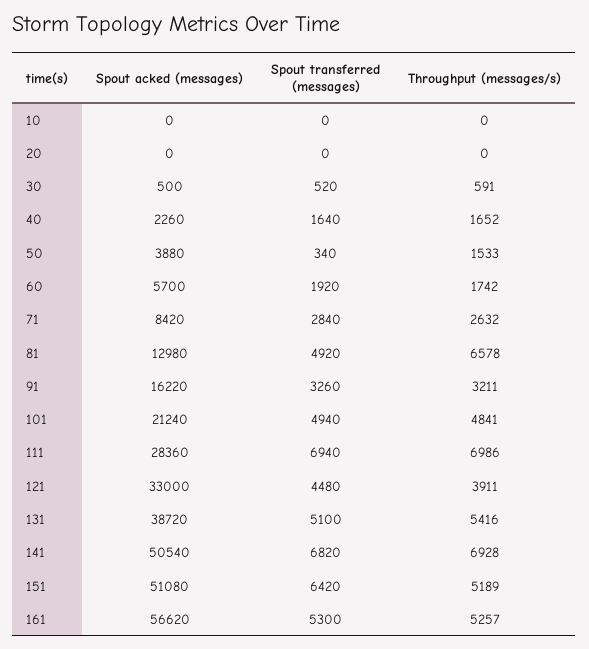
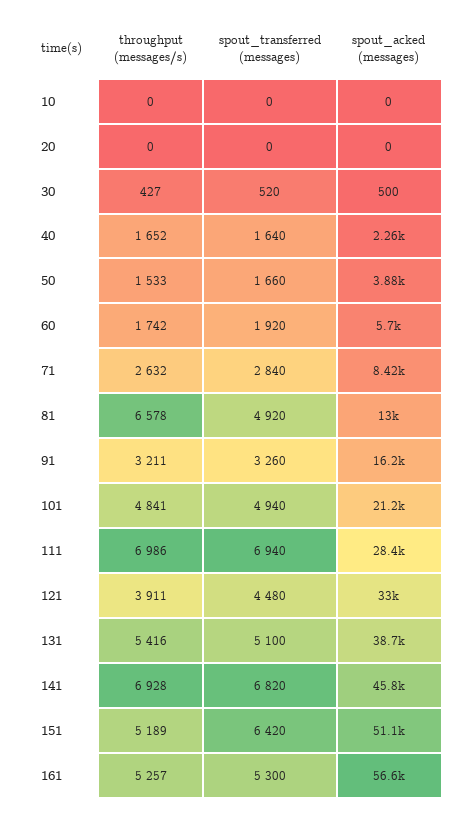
Throughput (messages/s), 30: 591 -> 427
Spout transferred (messages), 50: 340 -> 1660
Spout acked (messages), 141: 50540 -> 45800

